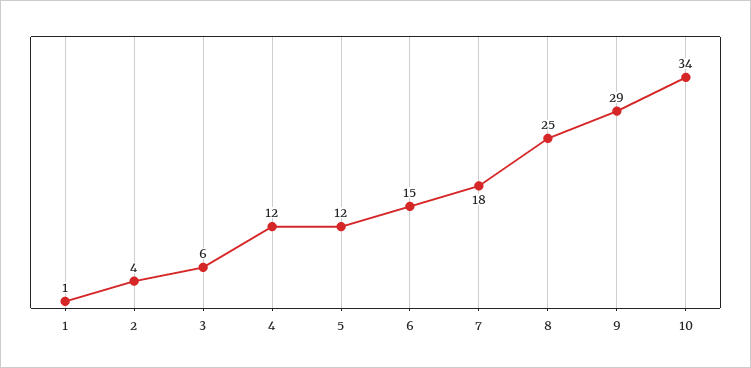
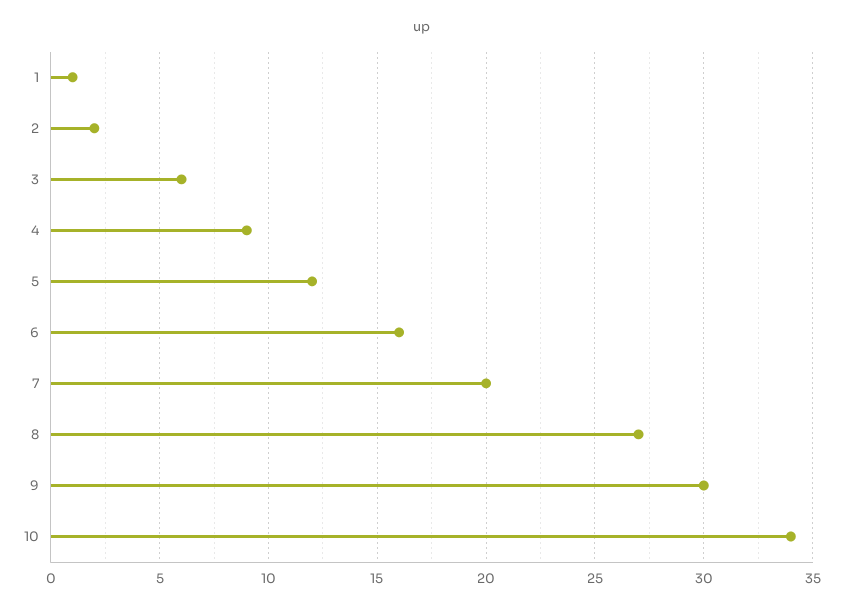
2: 4 -> 2
4: 12 -> 9
6: 15 -> 16
7: 18 -> 20
8: 25 -> 27
9: 29 -> 30

